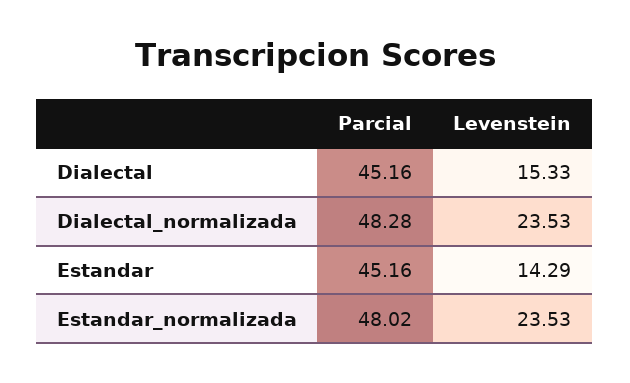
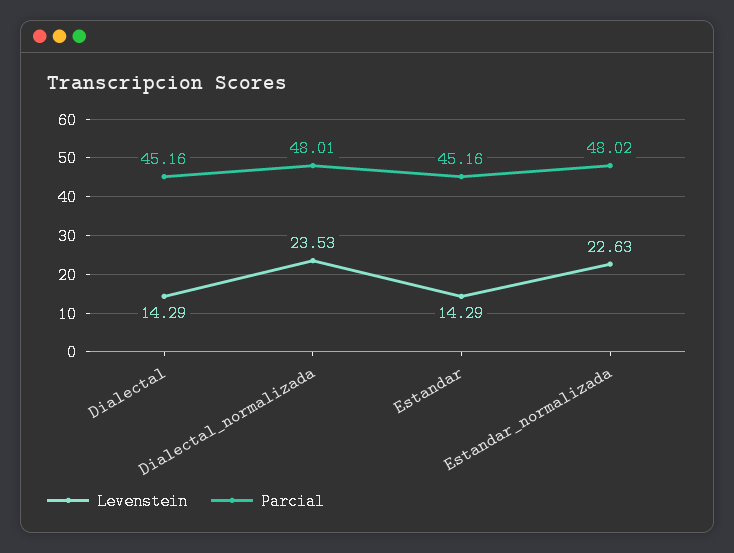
Levenstein, Dialectal: 15.33 -> 14.29
Parcial, Dialectal_normalizada: 48.28 -> 48.01
Levenstein, Estandar_normalizada: 23.53 -> 22.63

